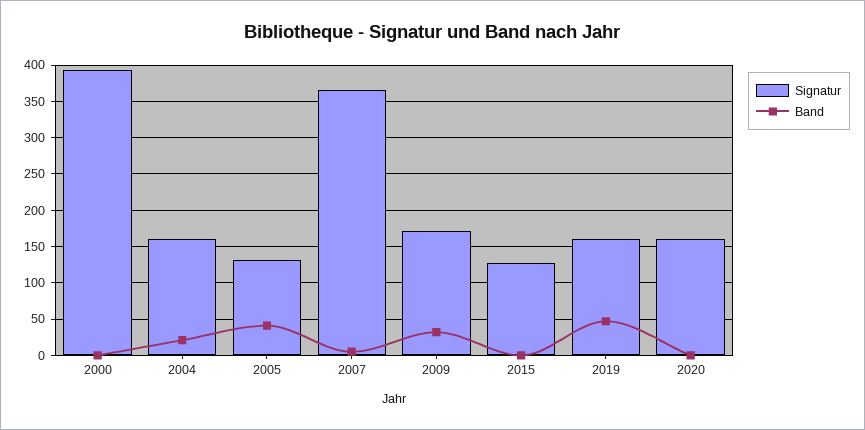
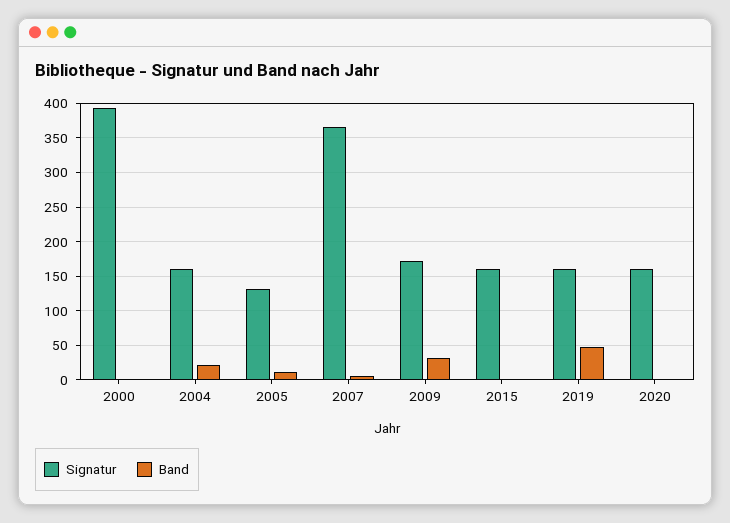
Band, 2005: 40 -> 10
Signatur, 2015: 130 -> 160

